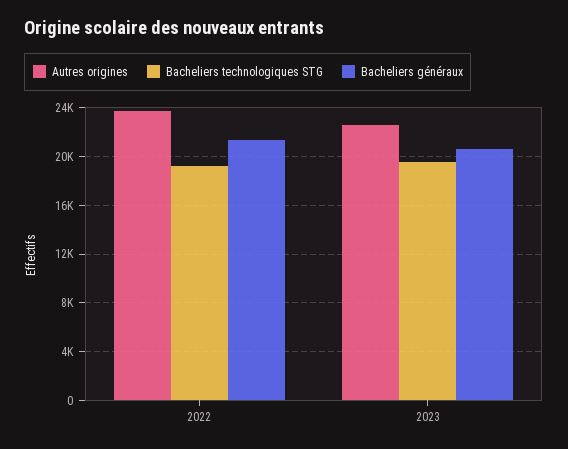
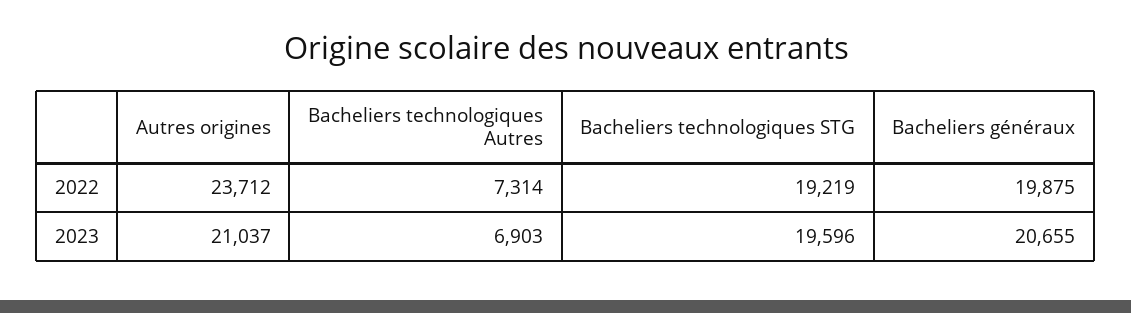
Bacheliers généraux, 2022: 21500 -> 19875
Autres origines, 2023: 22500 -> 21037
Bacheliers technologiques Autres, 2022: none -> 7314
Bacheliers technologiques Autres, 2023: none -> 6903

